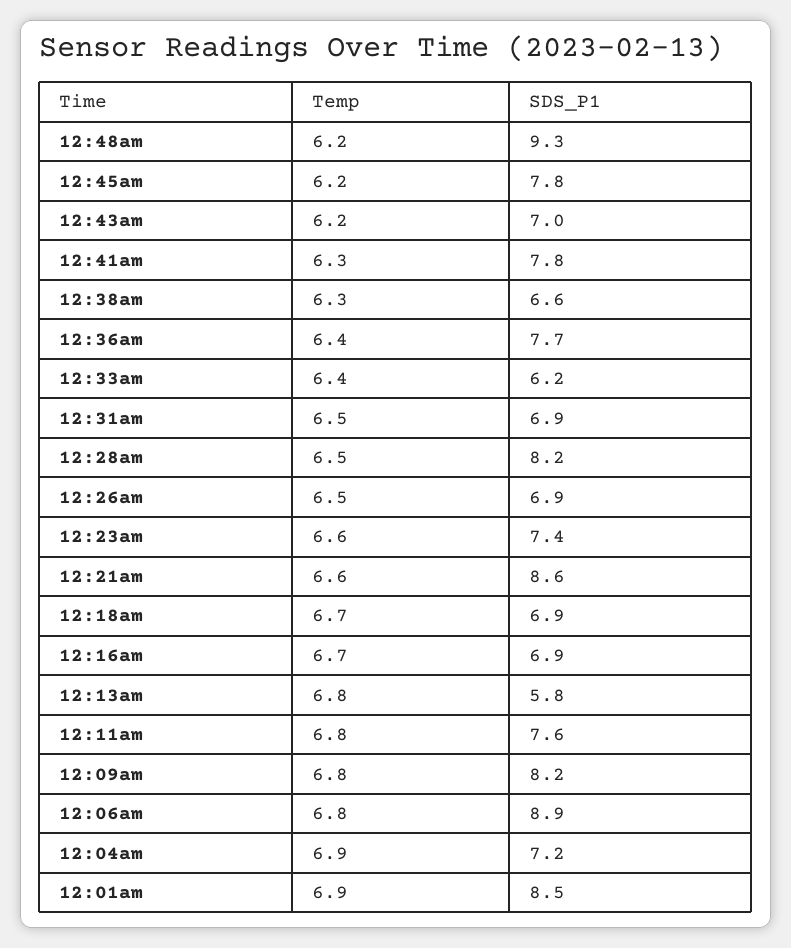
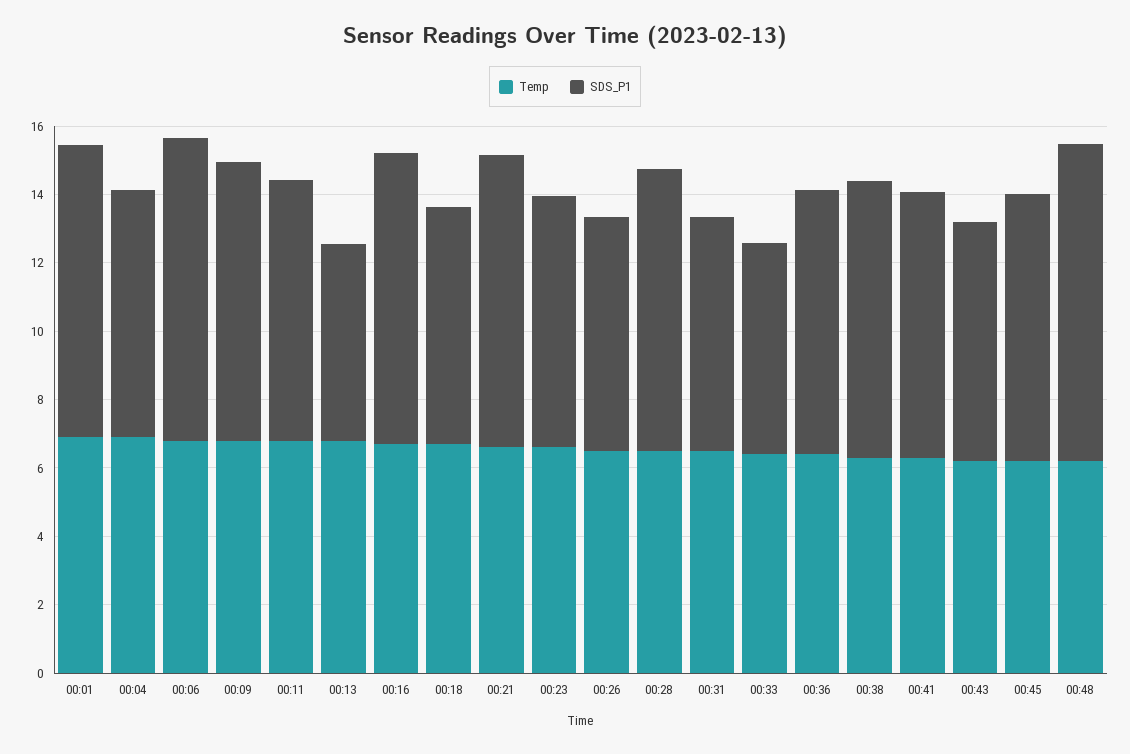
SDS_P1, 12:38am: 6.6 -> 8
SDS_P1, 12:16am: 6.9 -> 8.5

